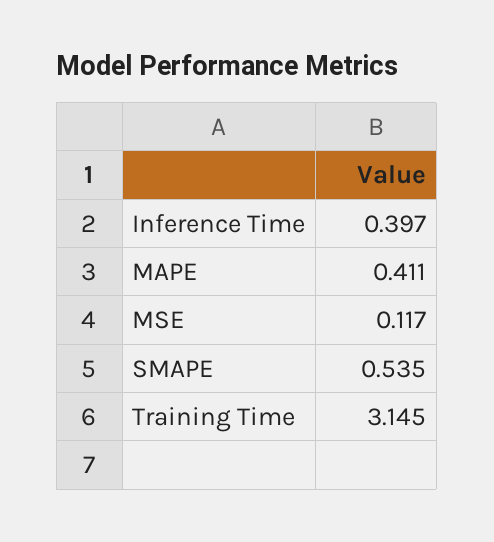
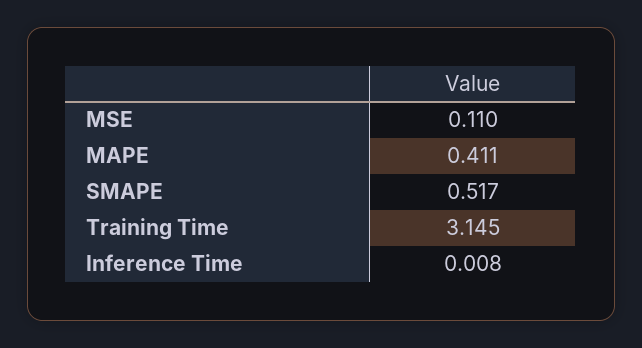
Inference Time: 0.397 -> 0.008
MSE: 0.117 -> 0.11
SMAPE: 0.535 -> 0.517

